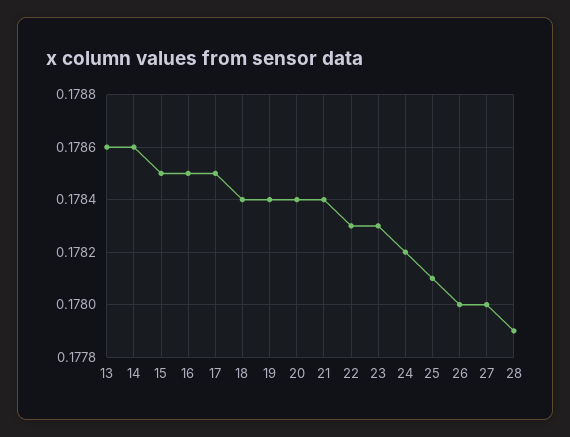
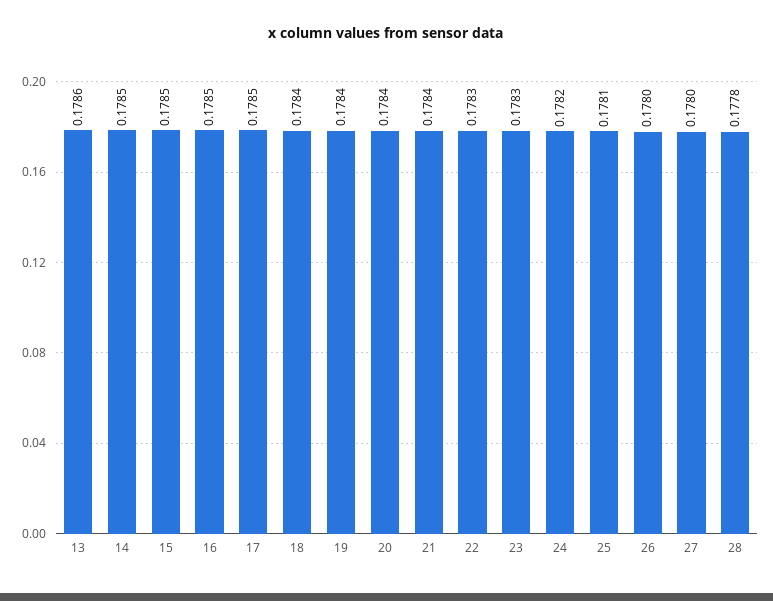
14: 0.1786 -> 0.1785
28: 0.1779 -> 0.1778

